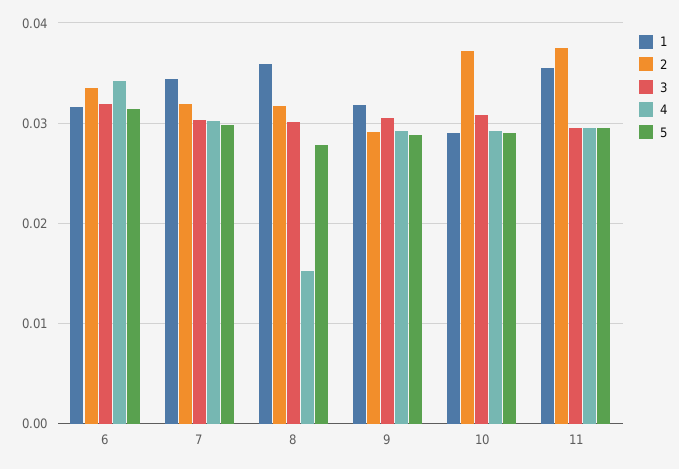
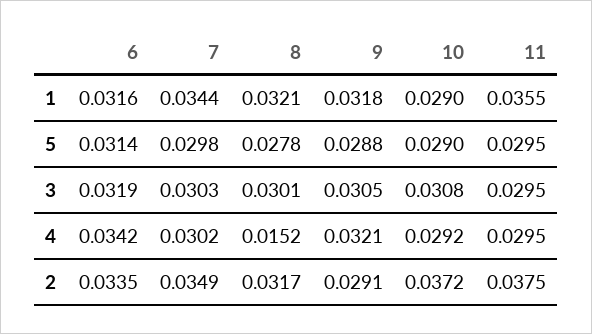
2, 7: 0.032 -> 0.0349
1, 8: 0.036 -> 0.0321
4, 9: 0.029 -> 0.0321

